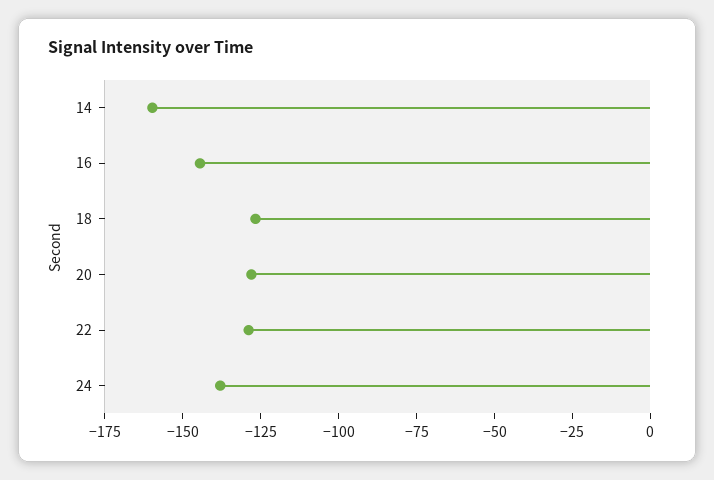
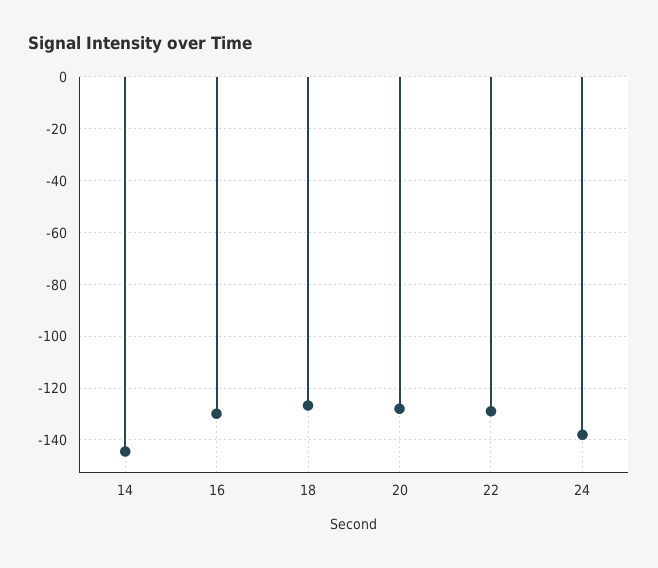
14: -160 -> -145
16: -145 -> -130

